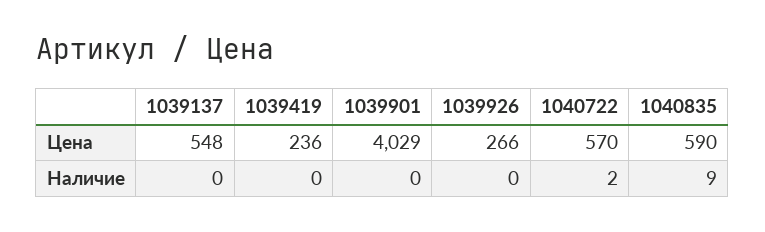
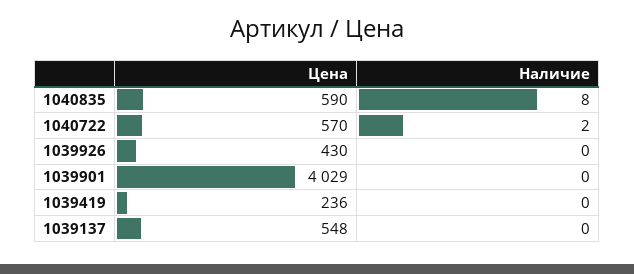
1039926, Цена: 266 -> 430
1040835, Наличие: 9 -> 8

